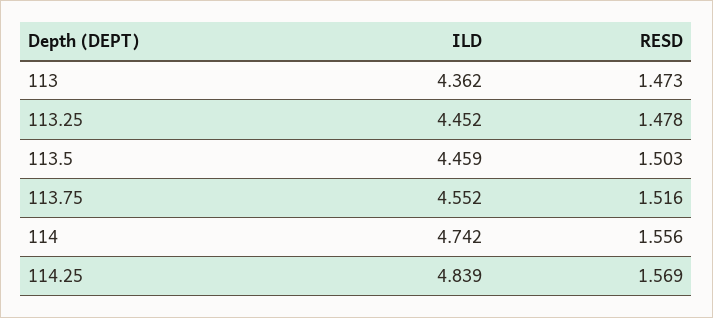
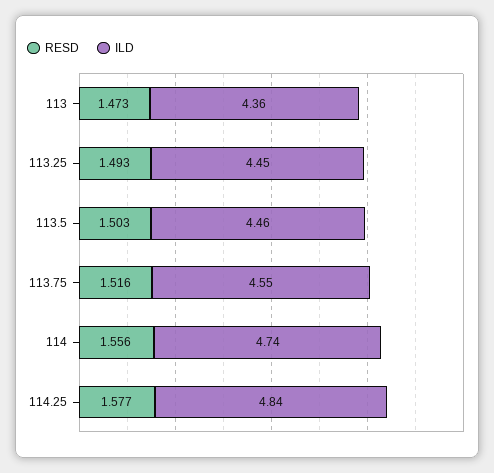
RESD, 113.25: 1.478 -> 1.493
RESD, 114.25: 1.569 -> 1.577

